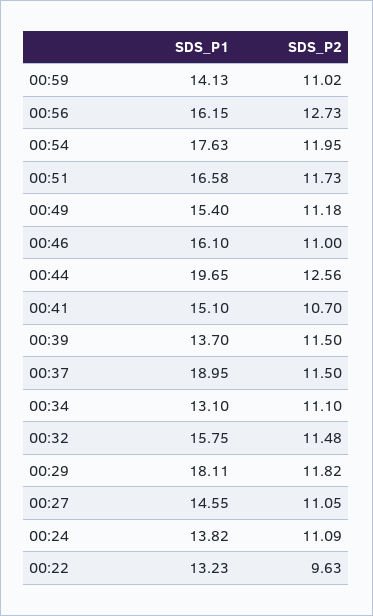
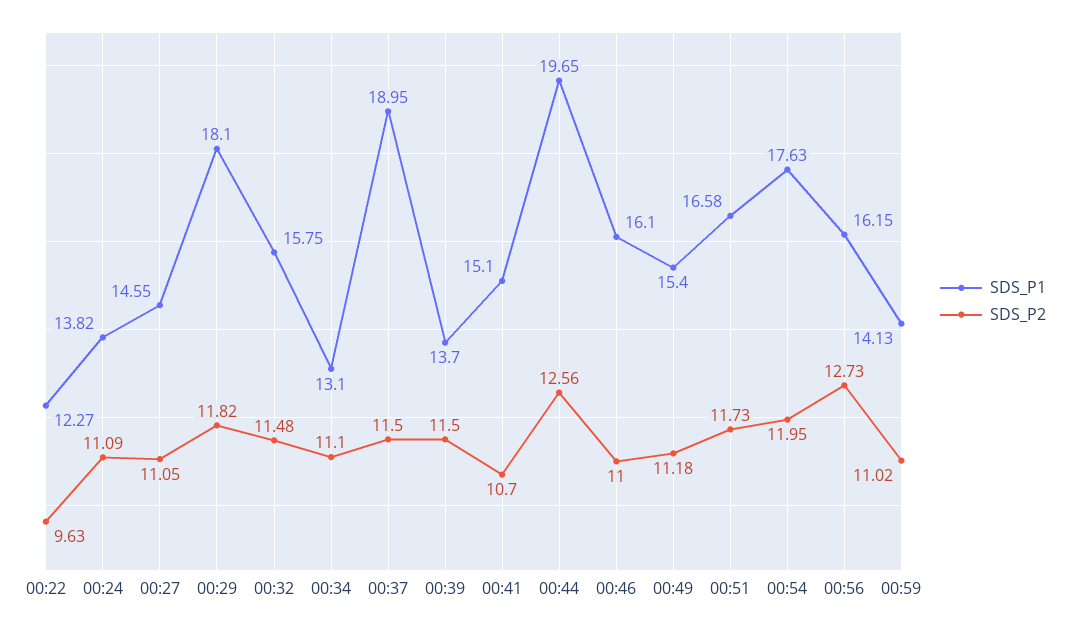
SDS_P1, 00:29: 18.11 -> 18.1
SDS_P1, 00:22: 13.23 -> 12.27

